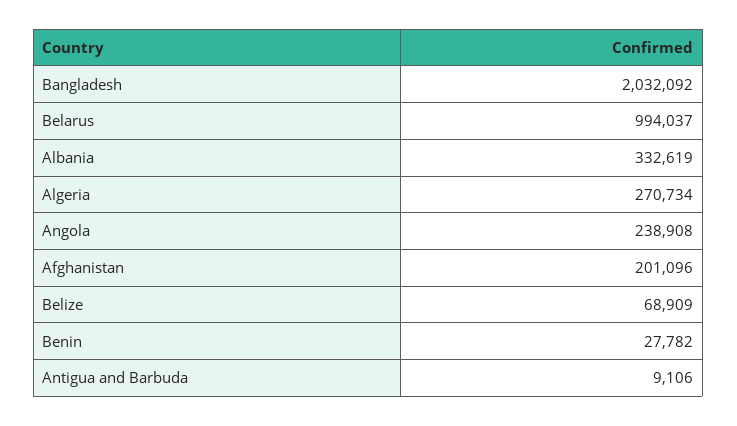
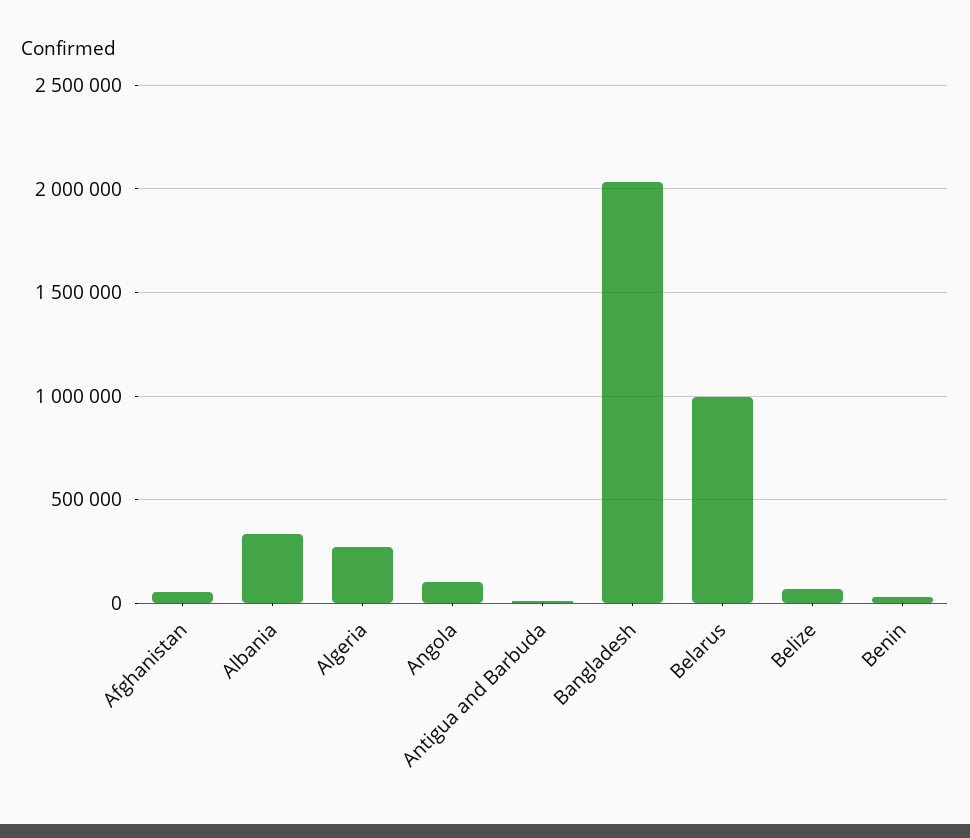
Angola: 238908 -> 100000
Afghanistan: 201096 -> 50000

